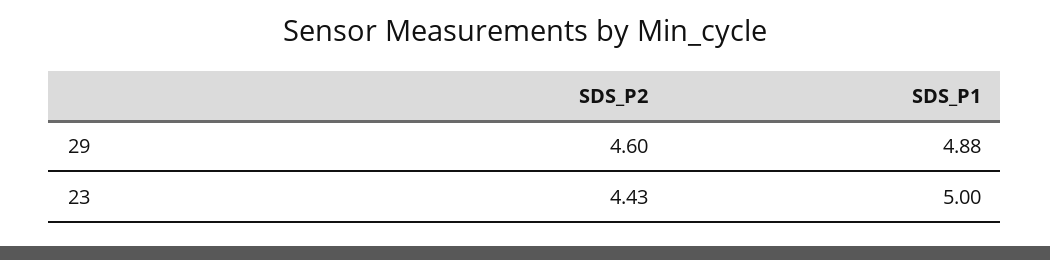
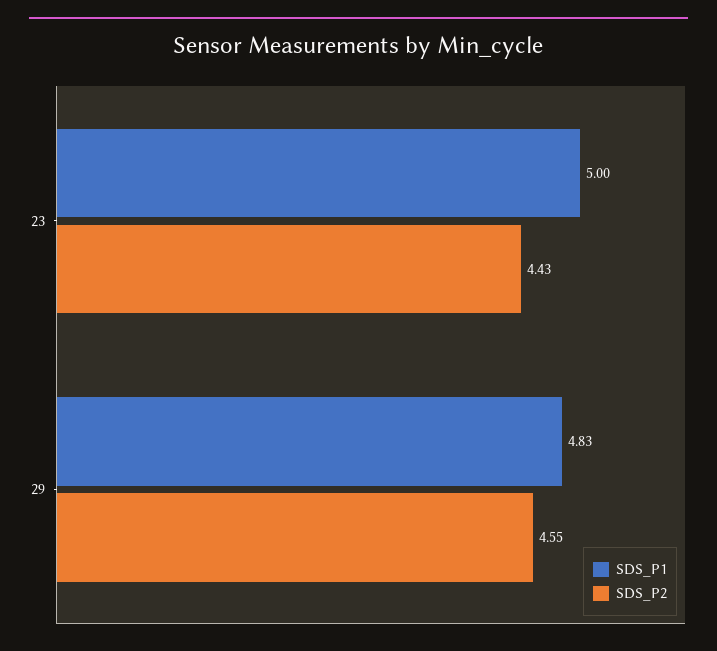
SDS_P2, 29: 4.6 -> 4.55
SDS_P1, 29: 4.88 -> 4.83

